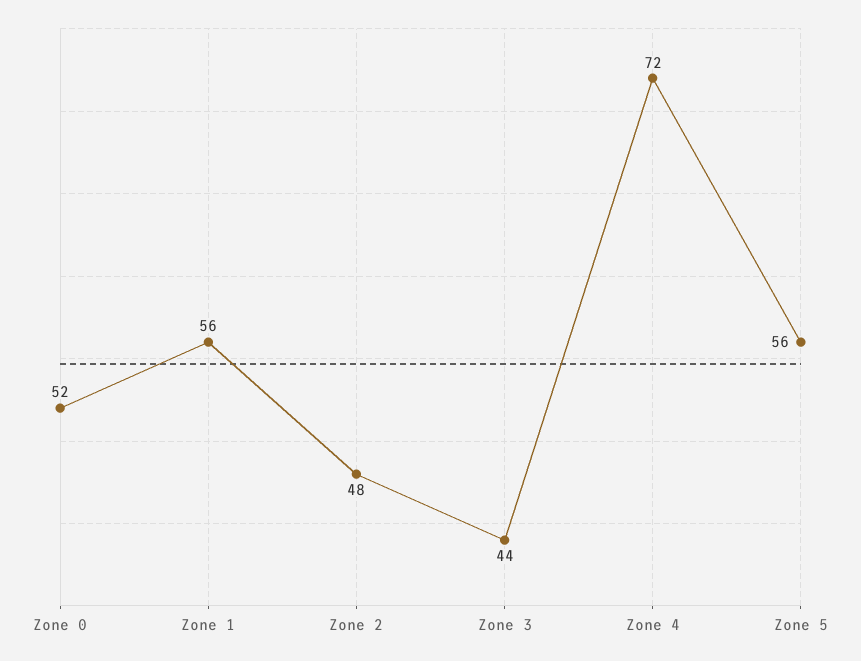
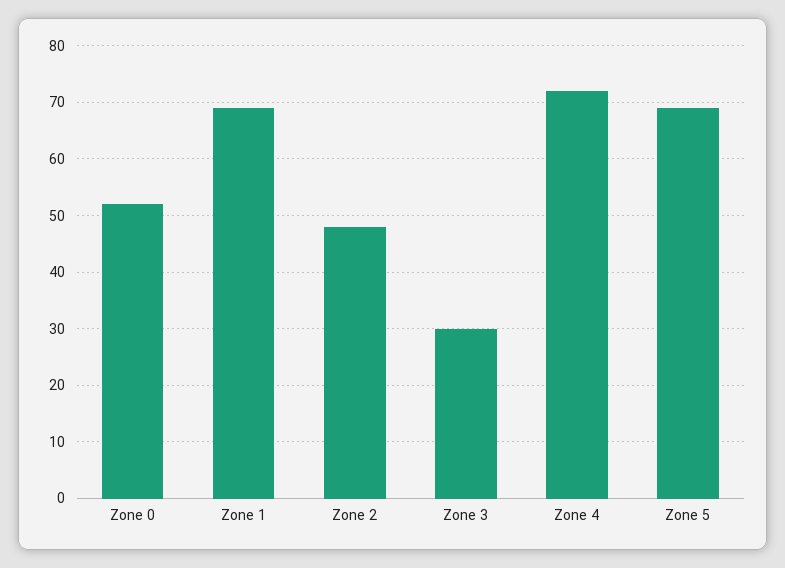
Zone 1: 56 -> 70
Zone 3: 44 -> 30
Zone 5: 56 -> 70

